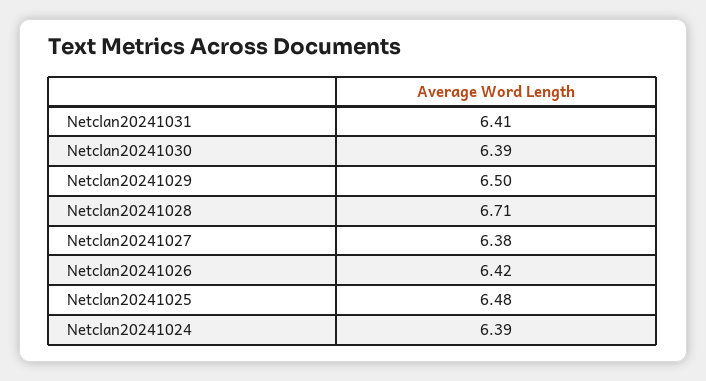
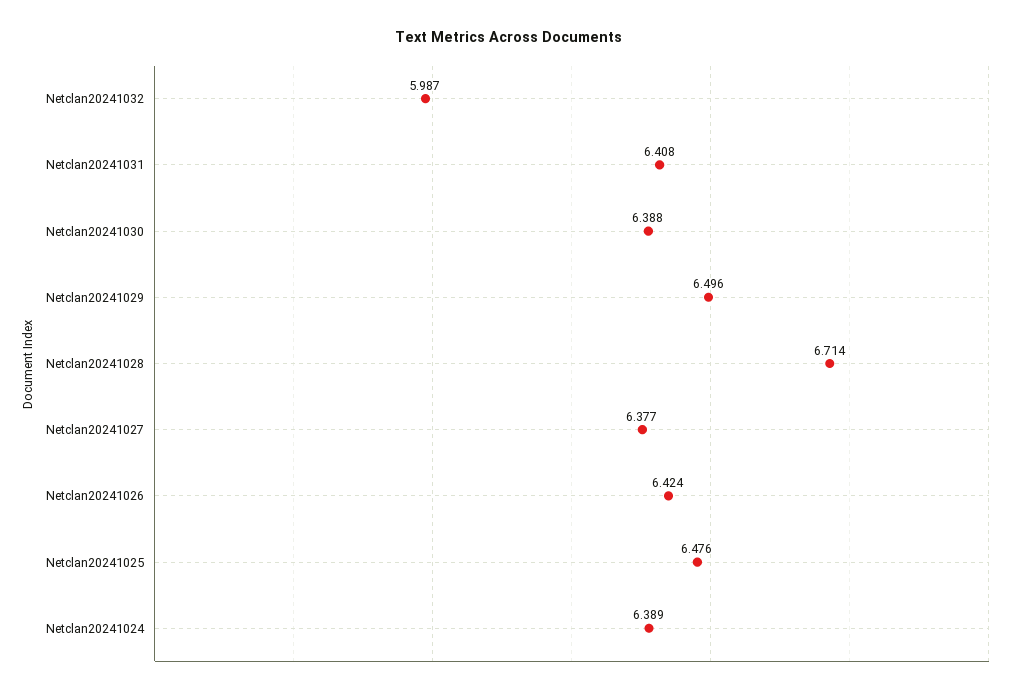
Netclan20241032: none -> 5.987

